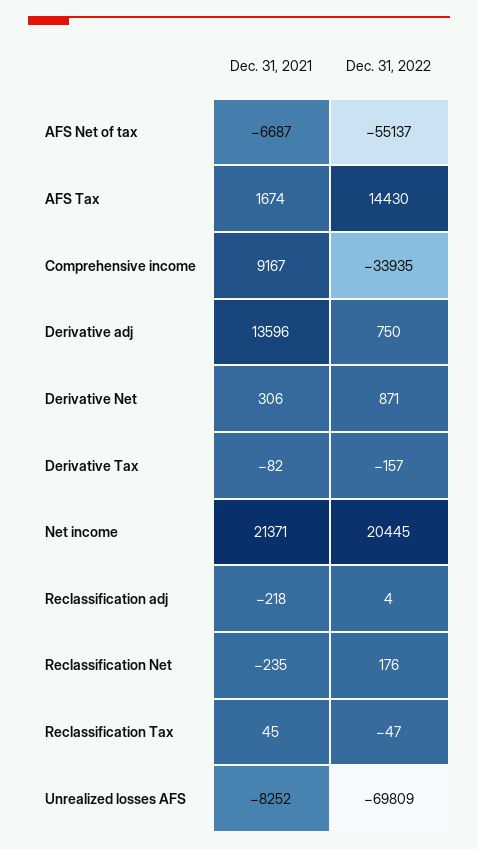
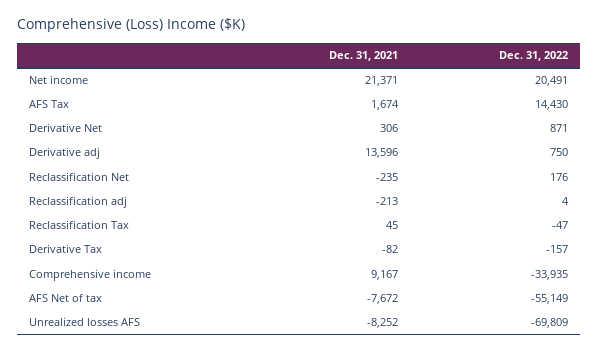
Dec. 31, 2021, AFS Net of tax: -6687 -> -7672
Dec. 31, 2022, AFS Net of tax: -55137 -> -55149
Dec. 31, 2022, Net income: 20445 -> 20491
Dec. 31, 2021, Reclassification adj: -218 -> -213

